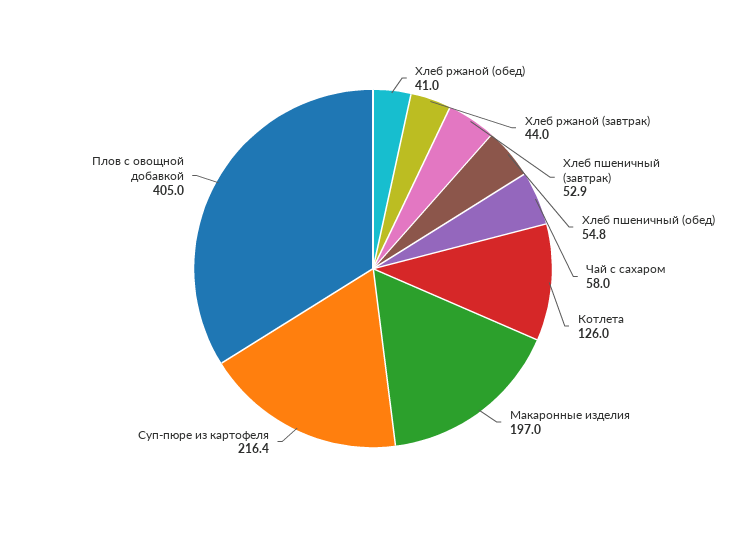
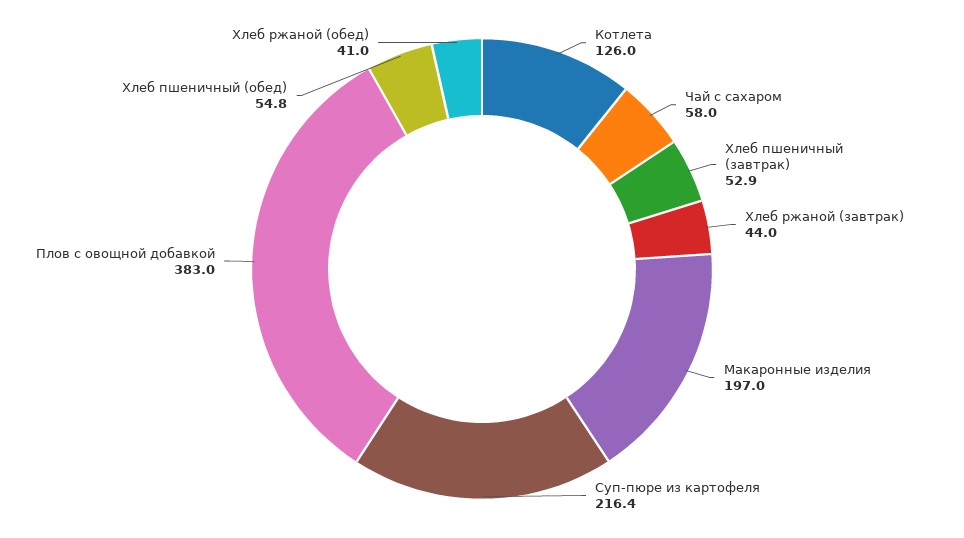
Плов с овощной добавкой: 405 -> 383

